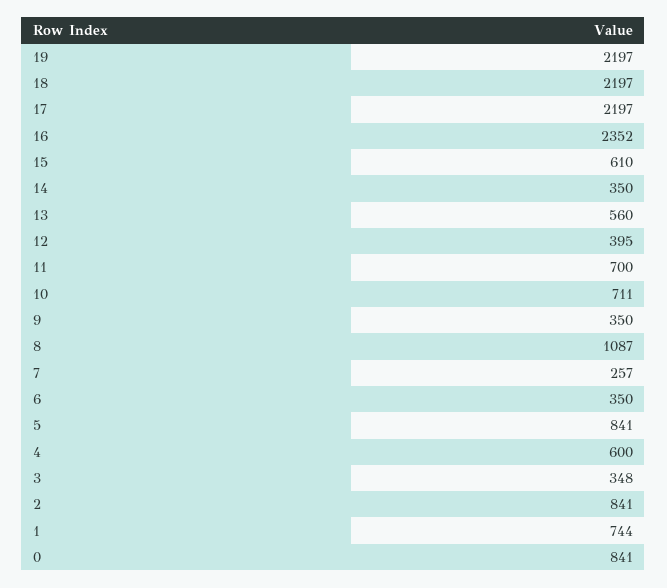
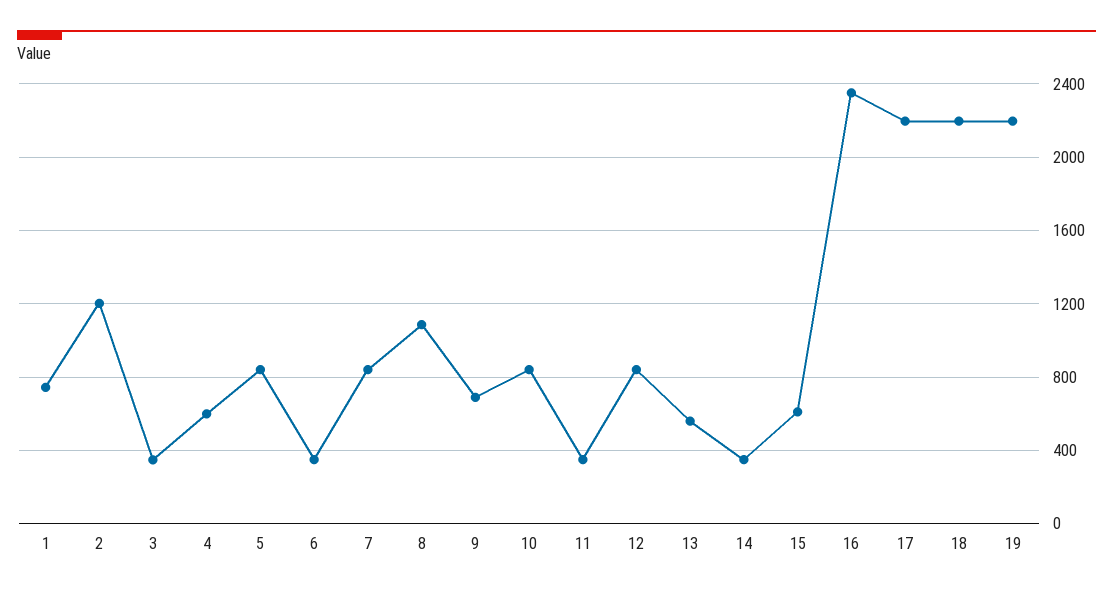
12: 395 -> 850
11: 700 -> 350
10: 711 -> 850
9: 350 -> 700
7: 257 -> 850
2: 841 -> 1200
0: 841 -> none

